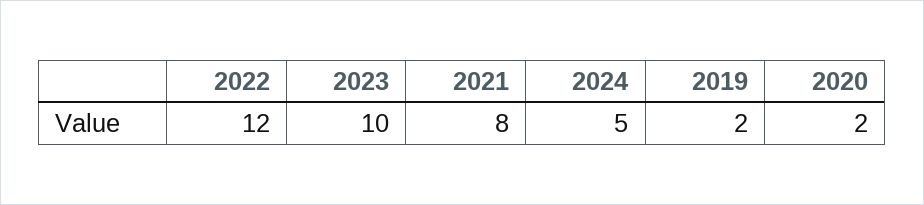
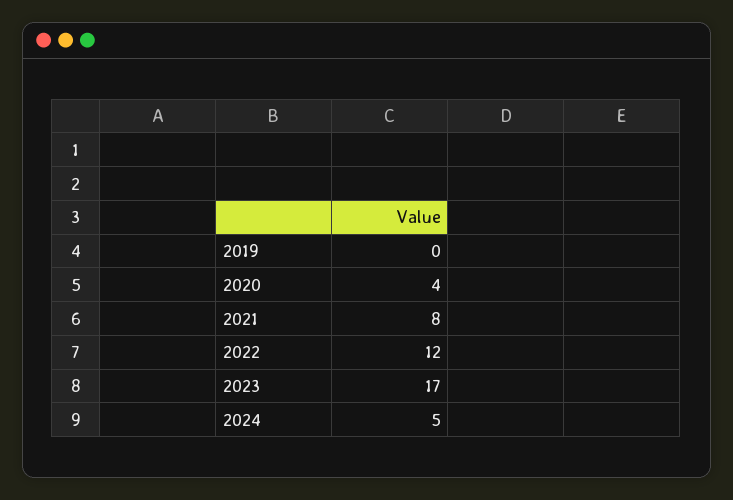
2023: 10 -> 17
2019: 2 -> 0
2020: 2 -> 4

